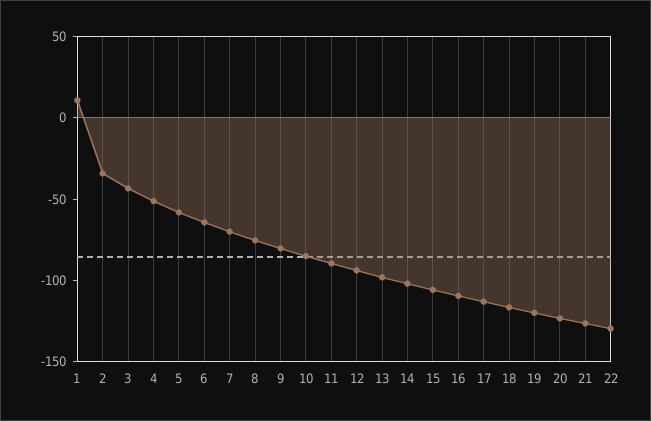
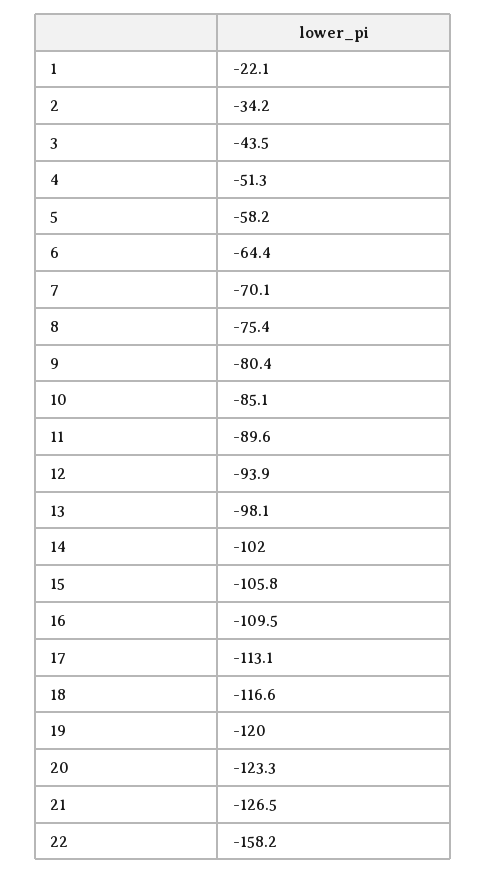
1: 10 -> -22.1
22: -130 -> -158.2

